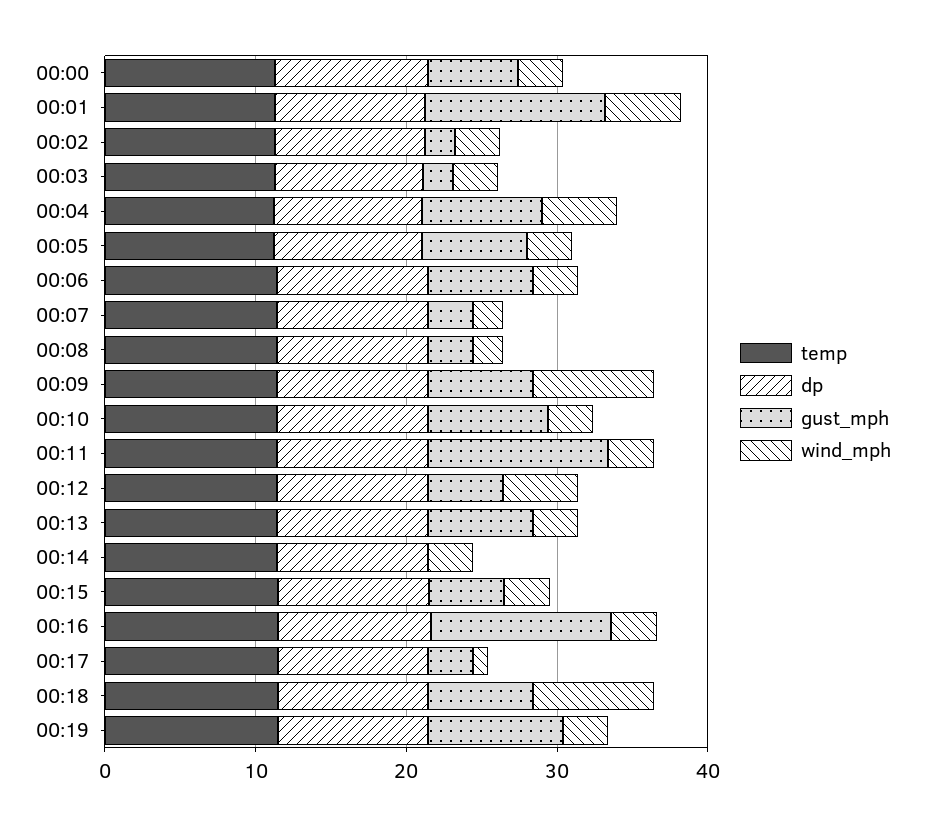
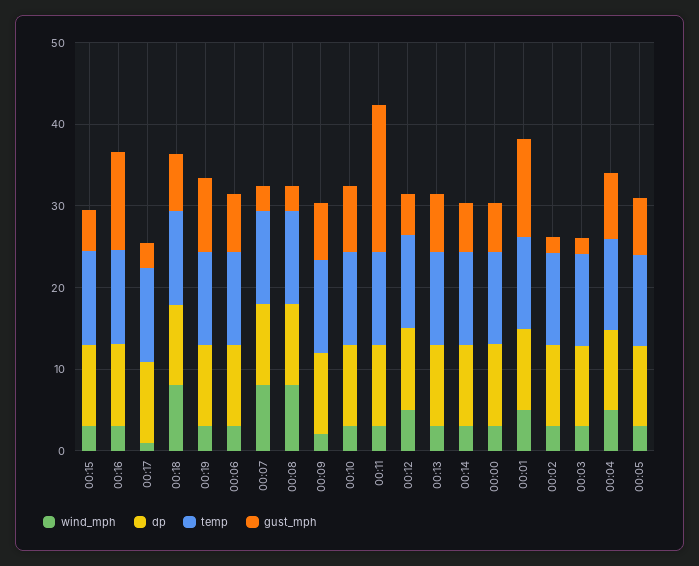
wind_mph, 00:07: 2 -> 8
wind_mph, 00:08: 2 -> 8
wind_mph, 00:09: 8 -> 2
gust_mph, 00:11: 12 -> 18
gust_mph, 00:14: 0 -> 6

